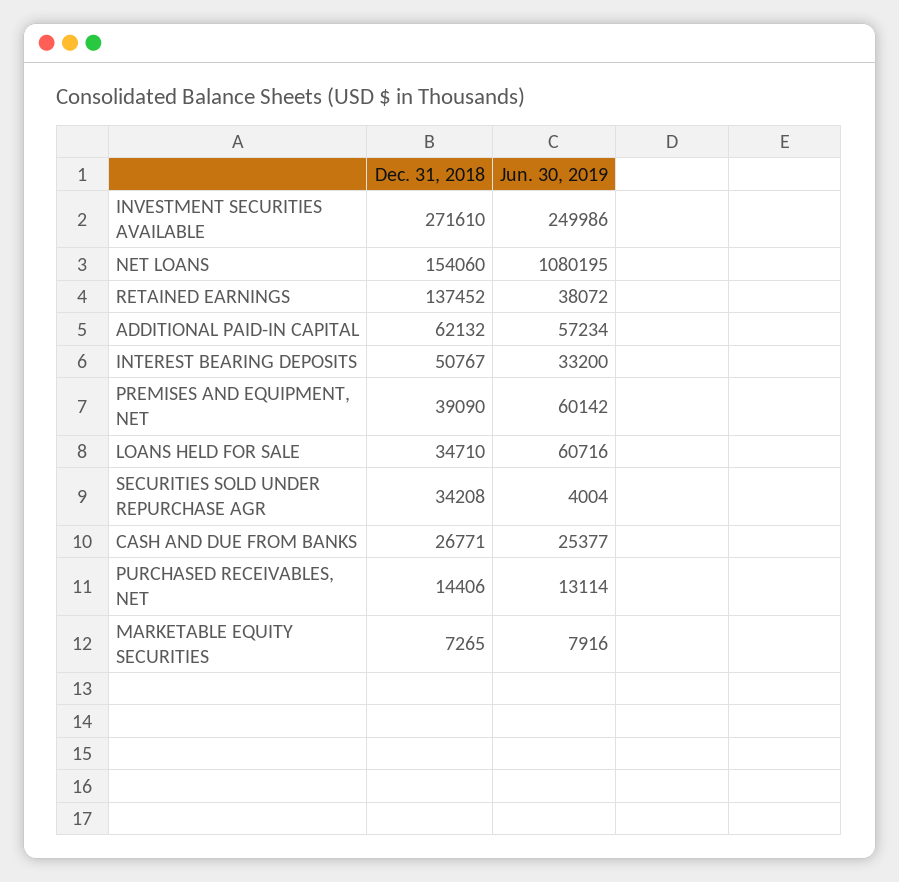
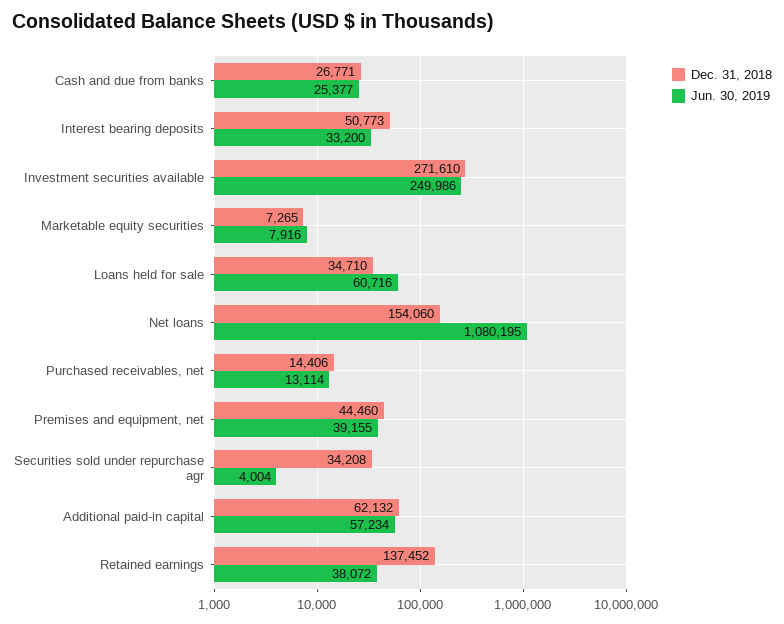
Dec. 31, 2018, INTEREST BEARING DEPOSITS: 50767 -> 50773
Dec. 31, 2018, PREMISES AND EQUIPMENT, NET: 39090 -> 44460
Jun. 30, 2019, PREMISES AND EQUIPMENT, NET: 60142 -> 39155

